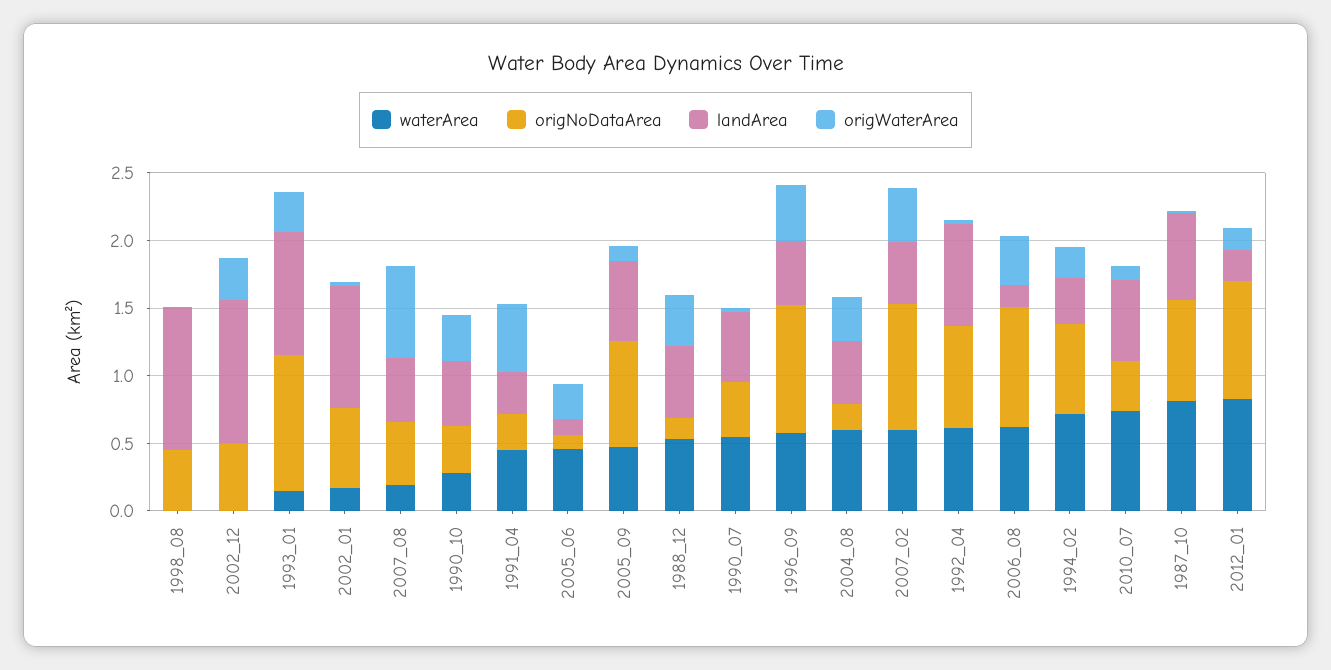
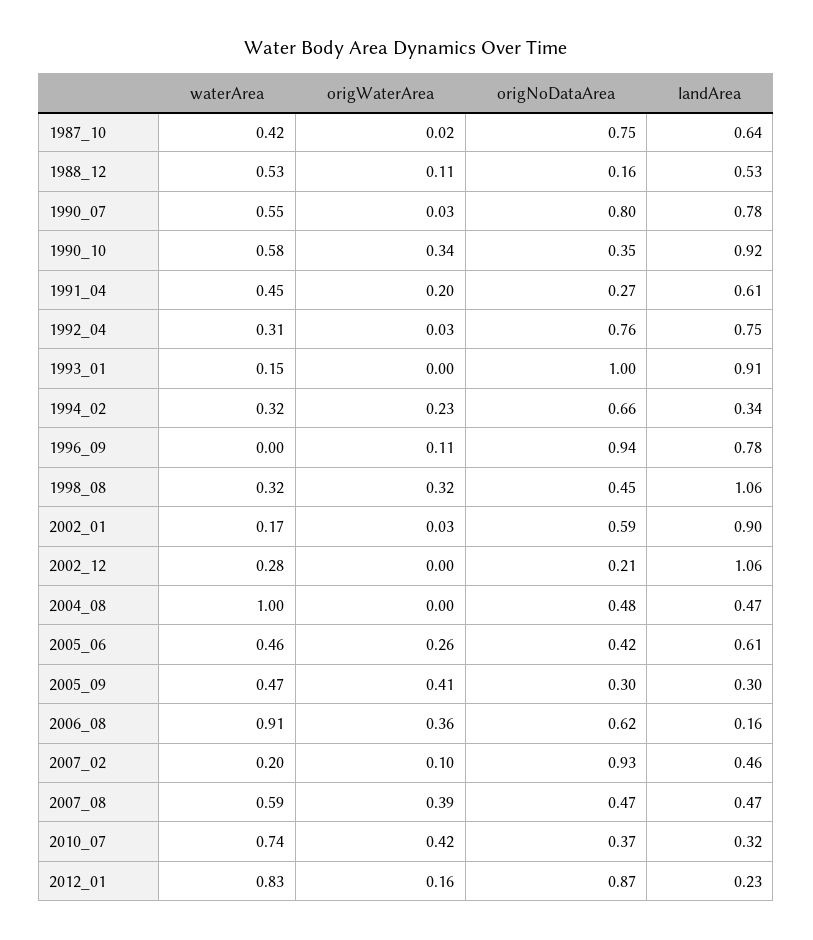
waterArea, 1998_08: 0 -> 0.32
origWaterArea, 1998_08: 0 -> 0.32
waterArea, 2002_12: 0 -> 0.28
origNoDataArea, 2002_12: 0.5 -> 0.21
origWaterArea, 2002_12: 0.3 -> 0
origWaterArea, 1993_01: 0.3 -> 0
waterArea, 2007_08: 0.2 -> 0.59
origWaterArea, 2007_08: 0.7 -> 0.39
waterArea, 1990_10: 0.3 -> 0.58
landArea, 1990_10: 0.5 -> 0.92
landArea, 1991_04: 0.3 -> 0.61
origWaterArea, 1991_04: 0.5 -> 0.2
origNoDataArea, 2005_06: 0.1 -> 0.42
landArea, 2005_06: 0.1 -> 0.61
origNoDataArea, 2005_09: 0.8 -> 0.3
landArea, 2005_09: 0.6 -> 0.3
origWaterArea, 2005_09: 0.1 -> 0.41
origWaterArea, 1988_12: 0.4 -> 0.11
origNoDataArea, 1990_07: 0.4 -> 0.8
landArea, 1990_07: 0.5 -> 0.78
waterArea, 1996_09: 0.6 -> 0
landArea, 1996_09: 0.5 -> 0.78
origWaterArea, 1996_09: 0.4 -> 0.11
waterArea, 2004_08: 0.6 -> 1
origNoDataArea, 2004_08: 0.2 -> 0.48
origWaterArea, 2004_08: 0.3 -> 0
waterArea, 2007_02: 0.6 -> 0.2
origWaterArea, 2007_02: 0.4 -> 0.1
waterArea, 1992_04: 0.6 -> 0.31
waterArea, 2006_08: 0.6 -> 0.91
origNoDataArea, 2006_08: 0.9 -> 0.62
waterArea, 1994_02: 0.7 -> 0.32
landArea, 2010_07: 0.6 -> 0.32
origWaterArea, 2010_07: 0.1 -> 0.42
waterArea, 1987_10: 0.8 -> 0.42

